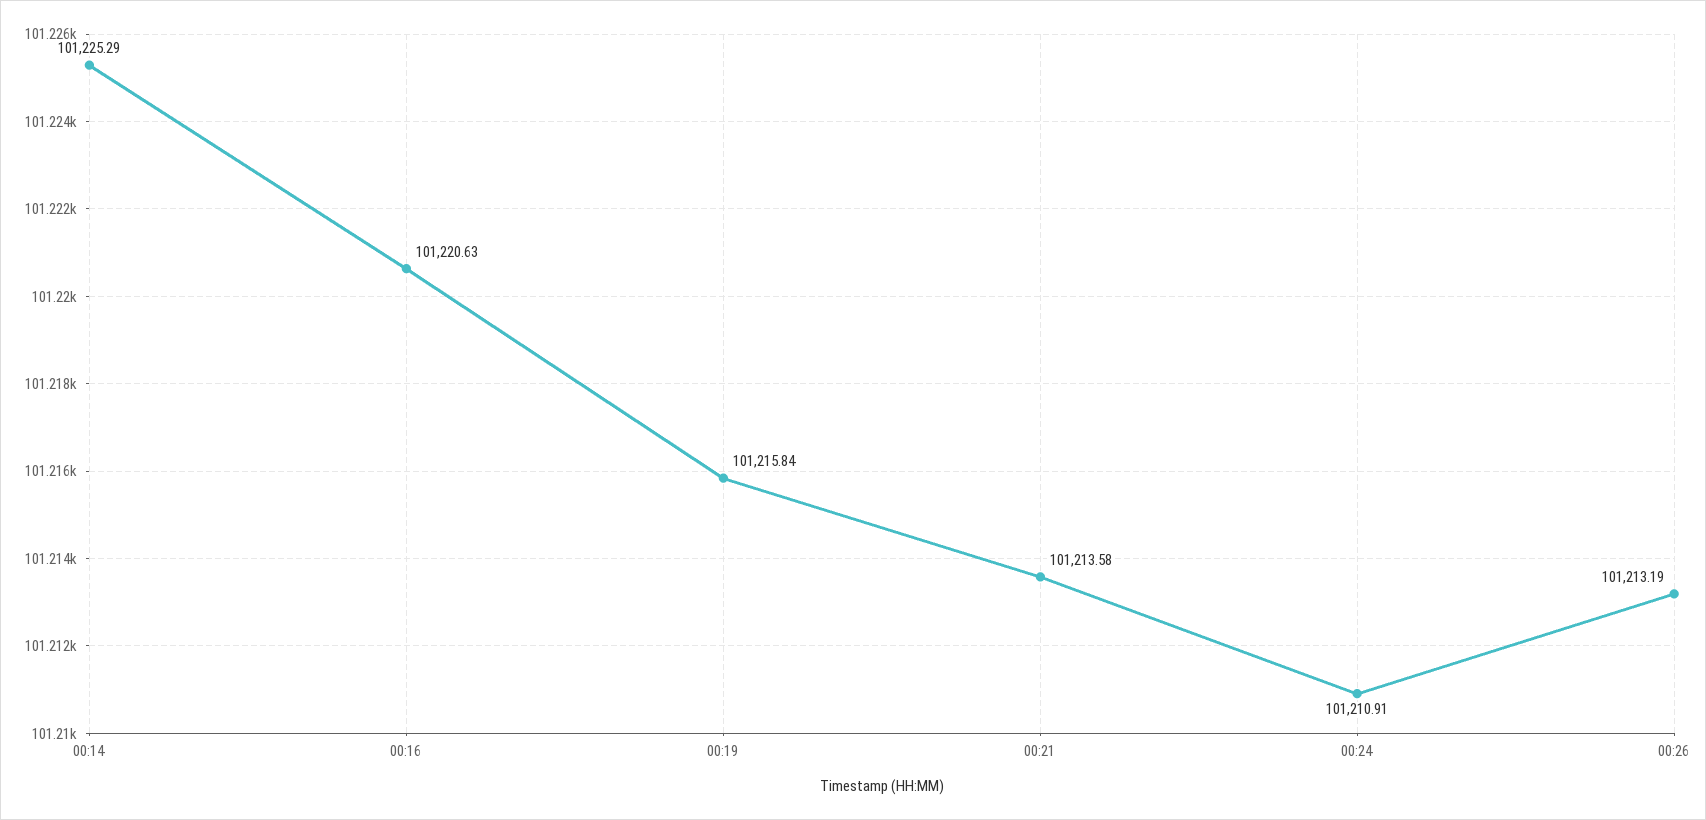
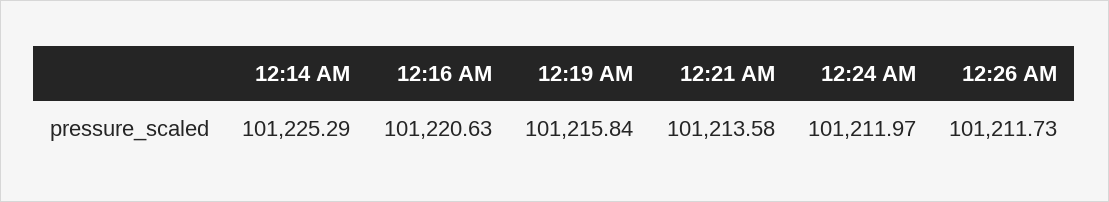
00:24: 101210.91 -> 101211.97
00:26: 101213.19 -> 101211.73

